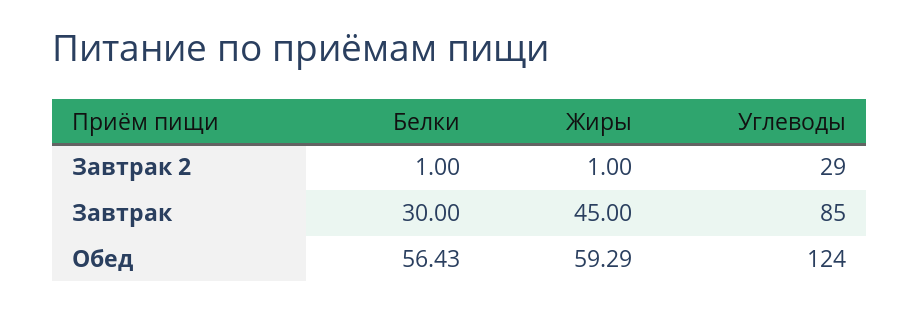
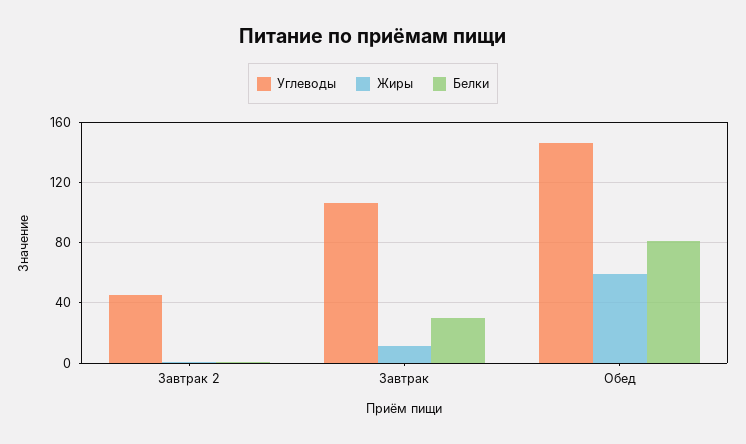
Углеводы, Завтрак 2: 29 -> 45
Жиры, Завтрак: 45 -> 10
Углеводы, Завтрак: 85 -> 105
Белки, Обед: 56.43 -> 80
Углеводы, Обед: 124 -> 145

